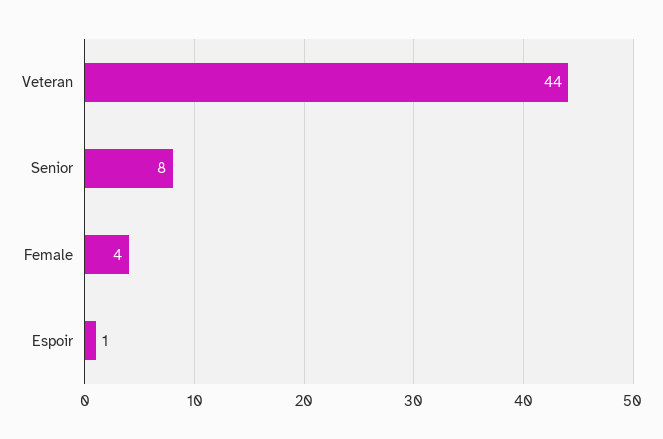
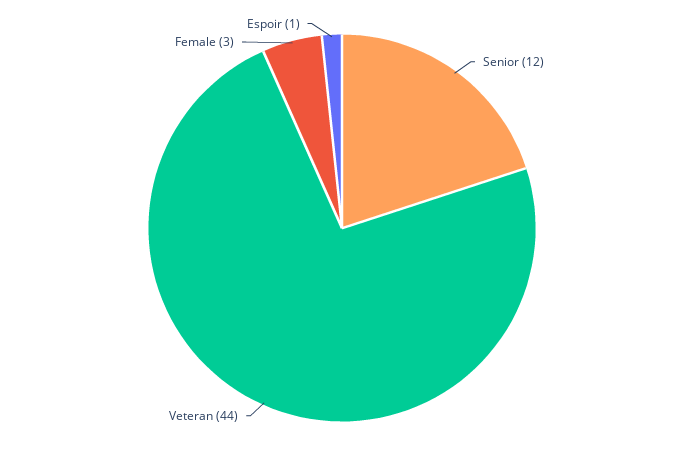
Senior: 8 -> 12
Female: 4 -> 3

